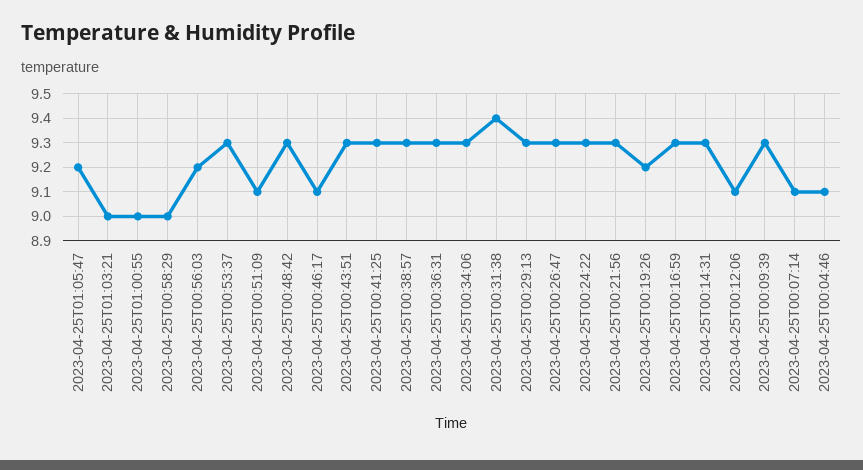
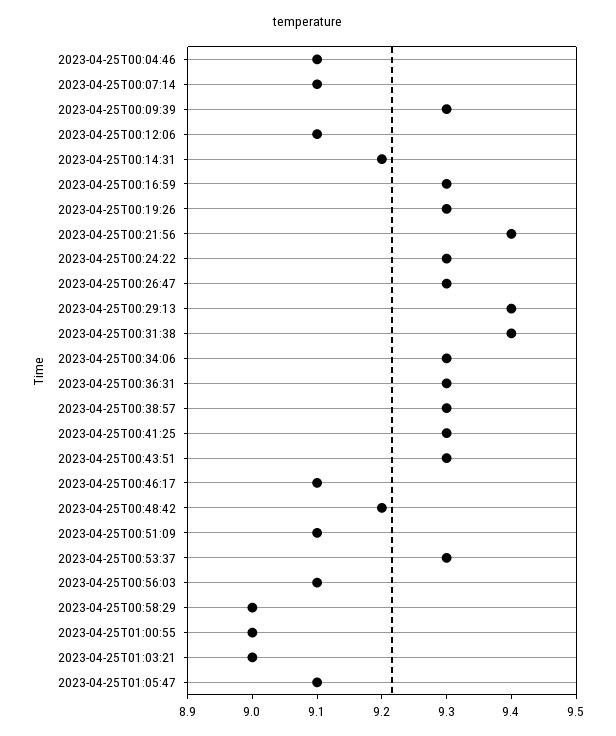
2023-04-25T01:05:47: 9.2 -> 9.1
2023-04-25T00:56:03: 9.2 -> 9.1
2023-04-25T00:48:42: 9.3 -> 9.2
2023-04-25T00:29:13: 9.3 -> 9.4
2023-04-25T00:21:56: 9.3 -> 9.4
2023-04-25T00:19:26: 9.2 -> 9.3
2023-04-25T00:14:31: 9.3 -> 9.2

